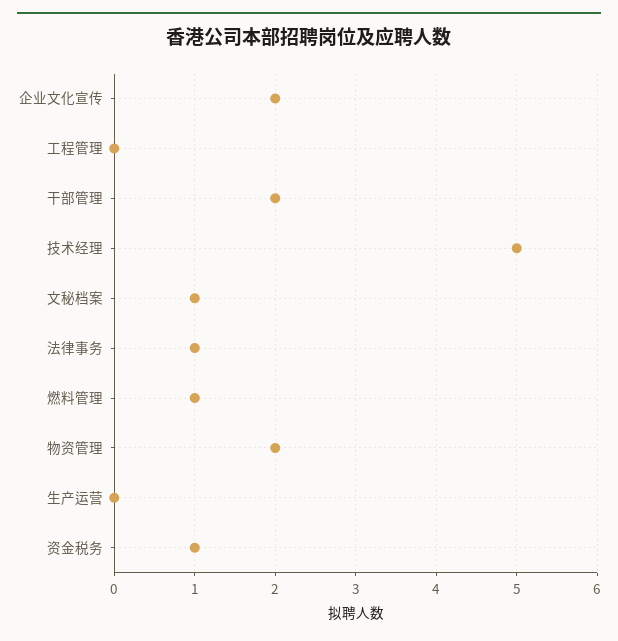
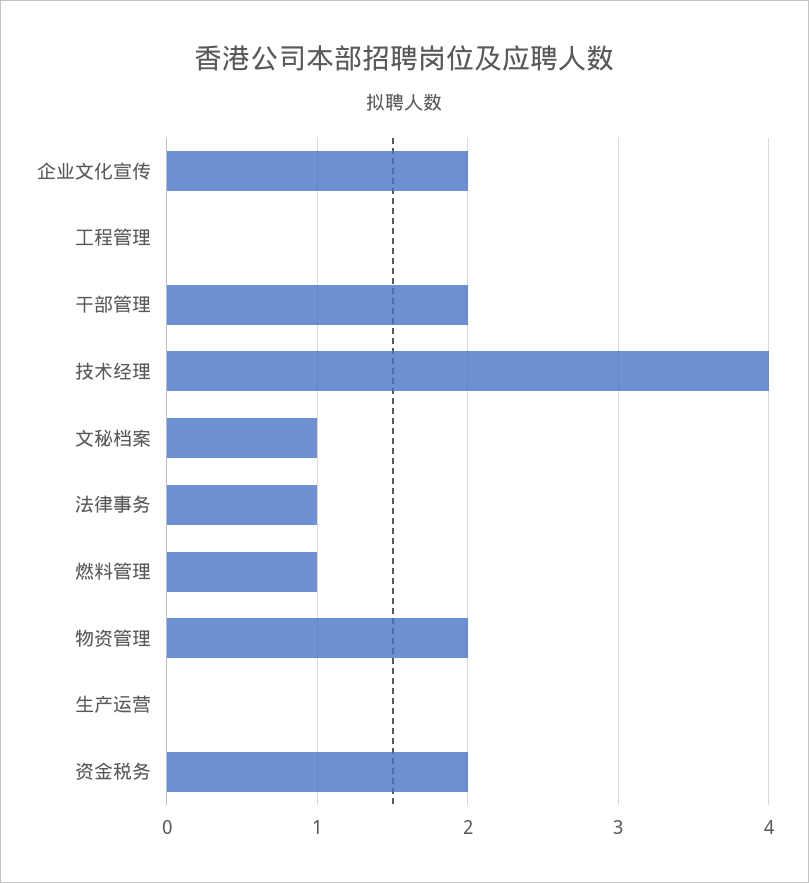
技术经理: 5 -> 4
资金税务: 1 -> 2

